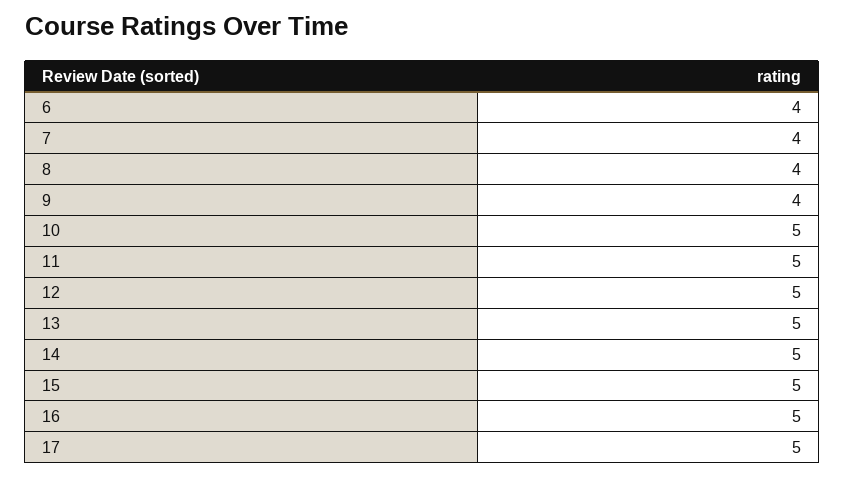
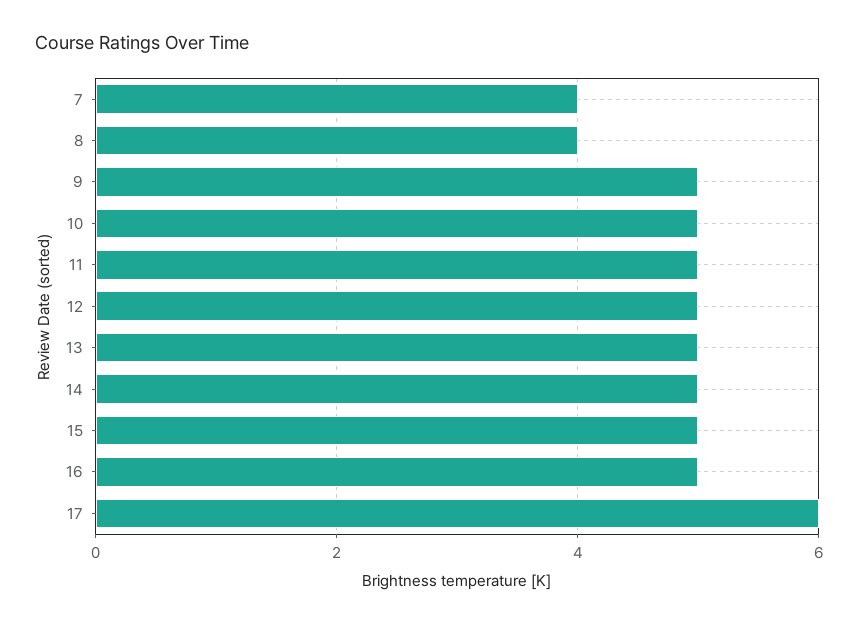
6: 4 -> none
9: 4 -> 5
17: 5 -> 6

